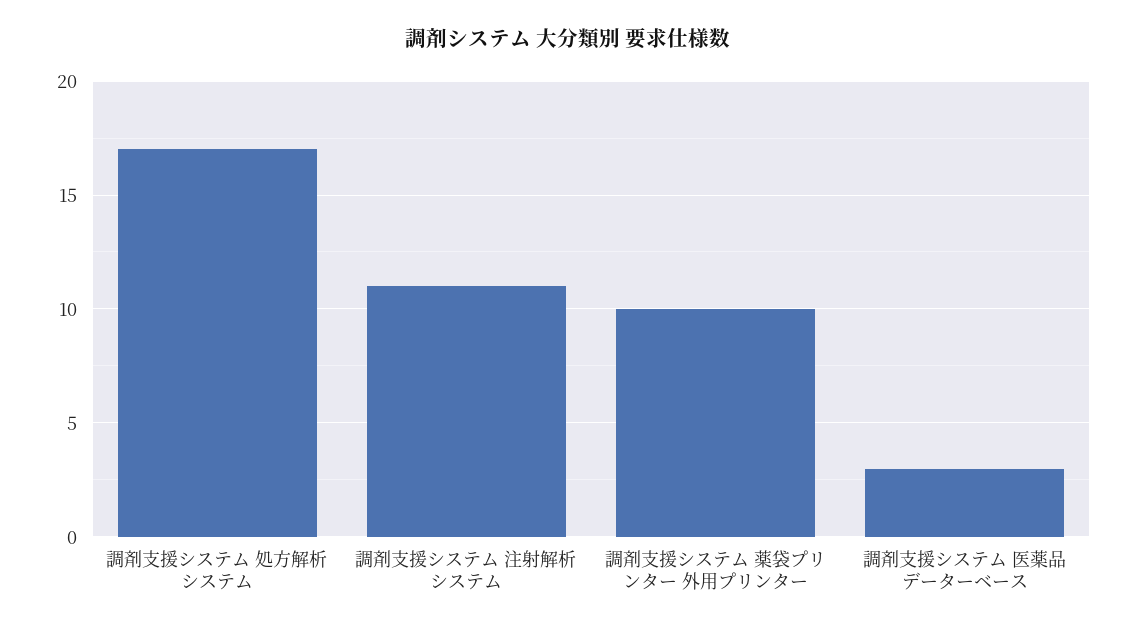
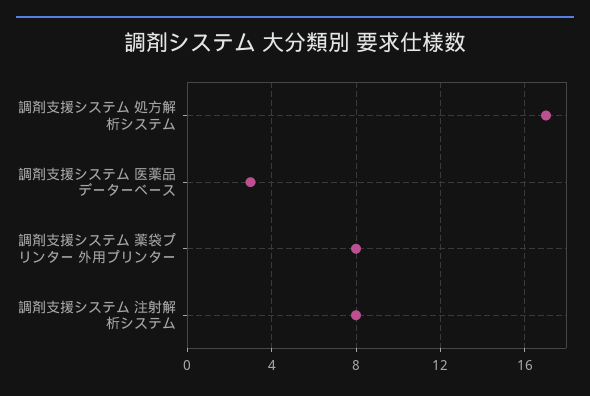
調剤支援システム 注射解析システム: 11 -> 8
調剤支援システム 薬袋プリンター 外用プリンター: 10 -> 8

